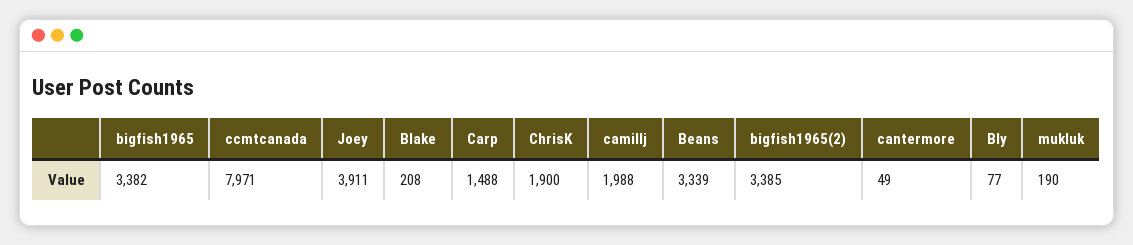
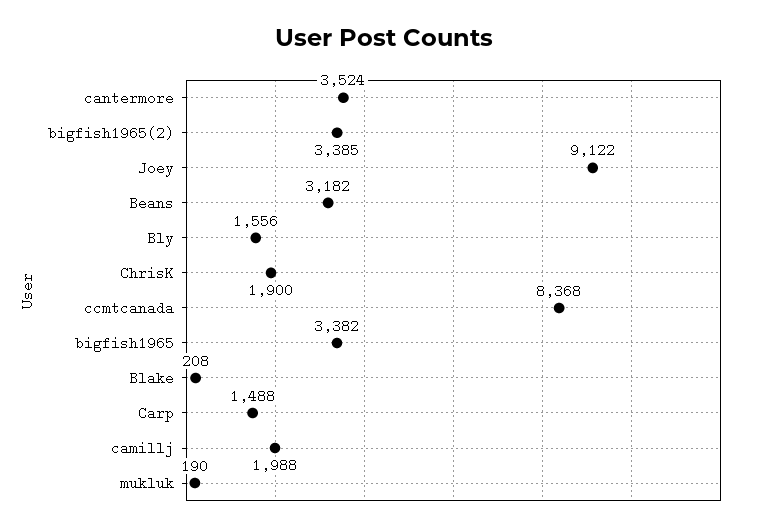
ccmtcanada: 7971 -> 8368
Joey: 3911 -> 9122
Beans: 3339 -> 3182
cantermore: 49 -> 3524
Bly: 77 -> 1556

